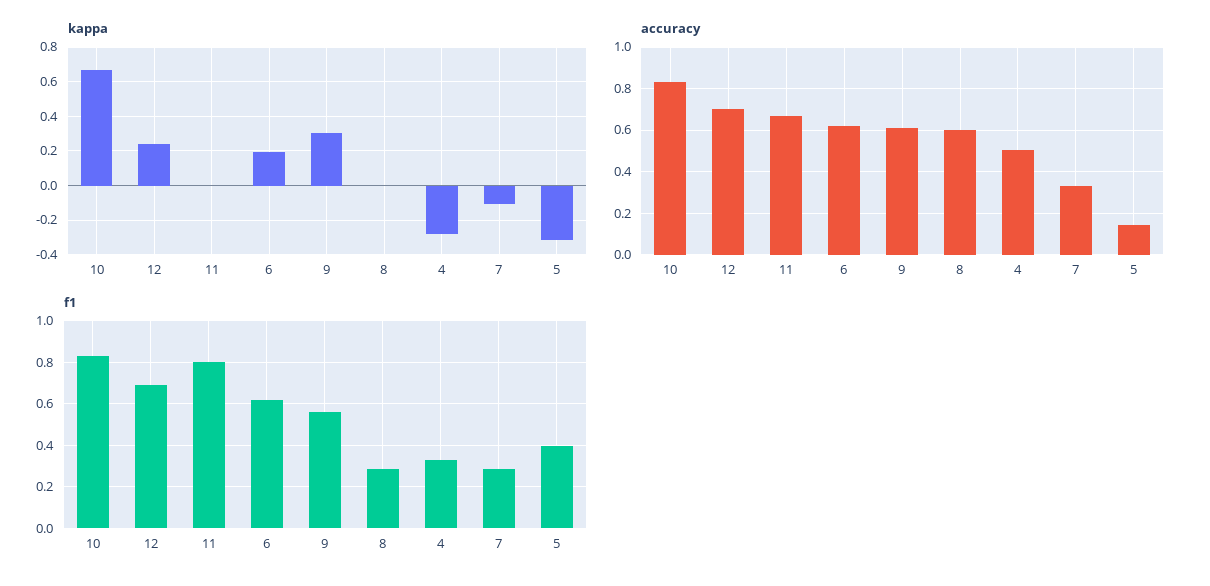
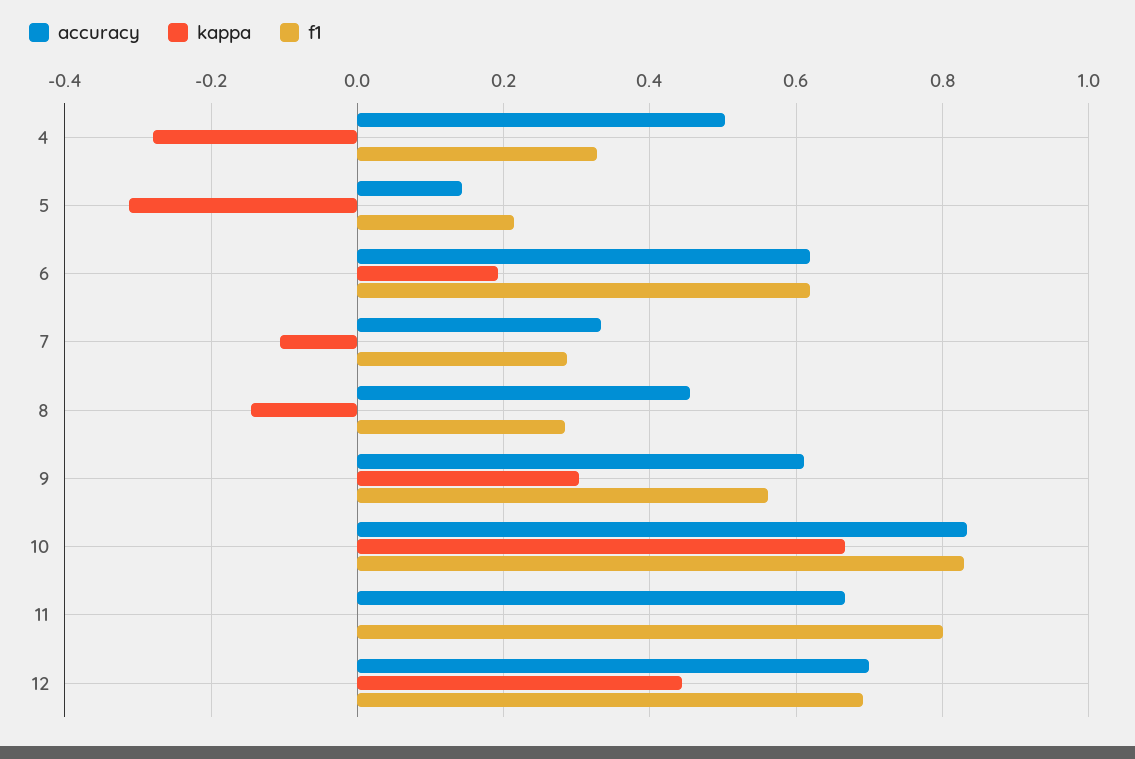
kappa, 12: 0.25 -> 0.44
kappa, 8: 0 -> -0.14
accuracy, 8: 0.6 -> 0.46
f1, 5: 0.4 -> 0.22

